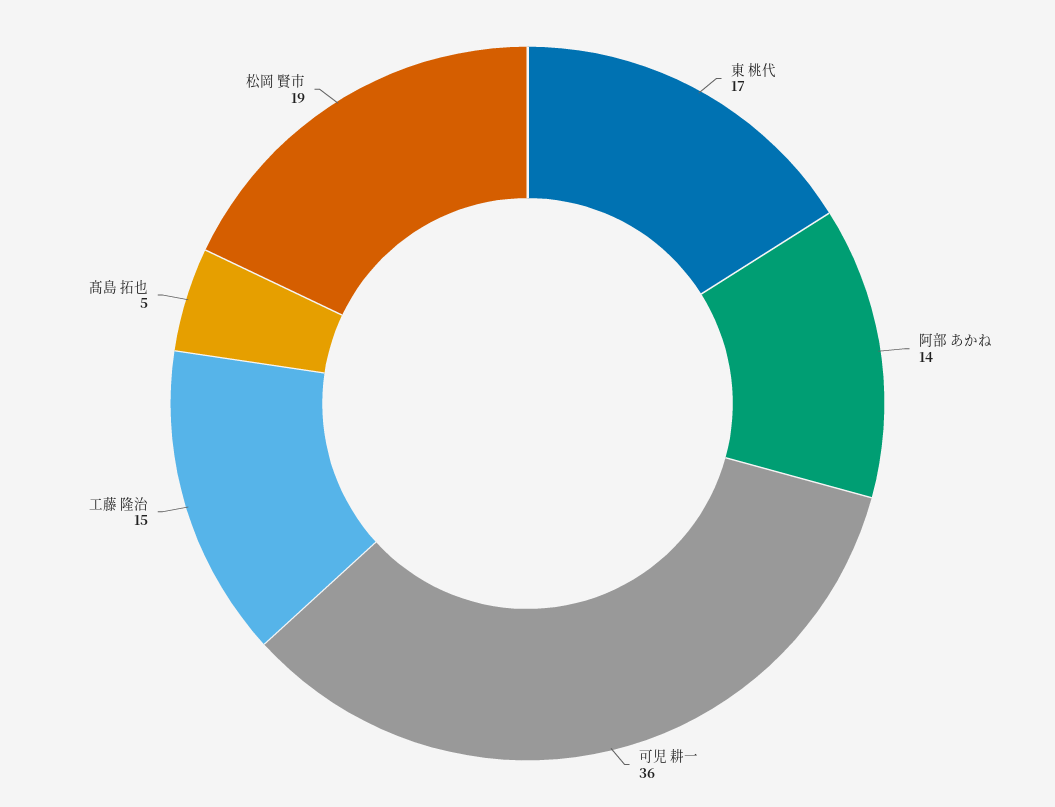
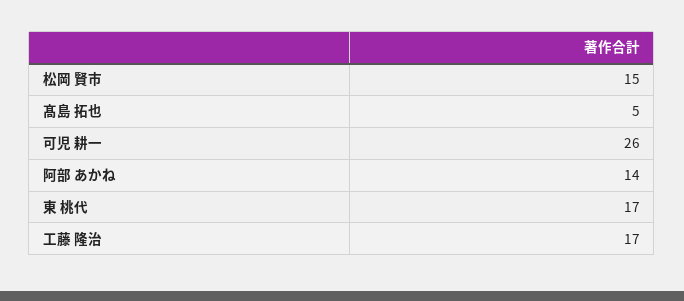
可児 耕一: 36 -> 26
工藤 隆治: 15 -> 17
松岡 賢市: 19 -> 15

